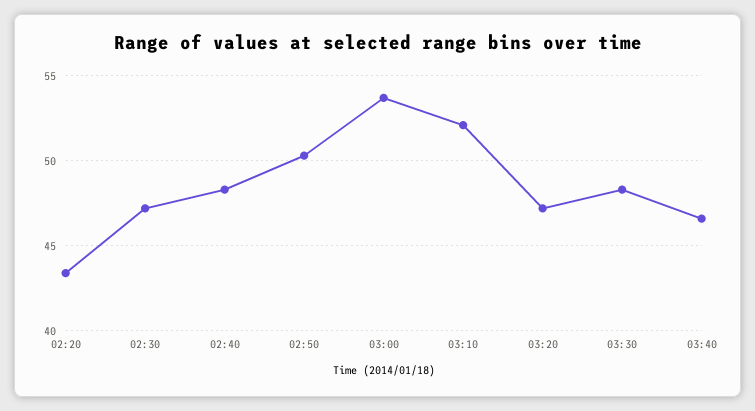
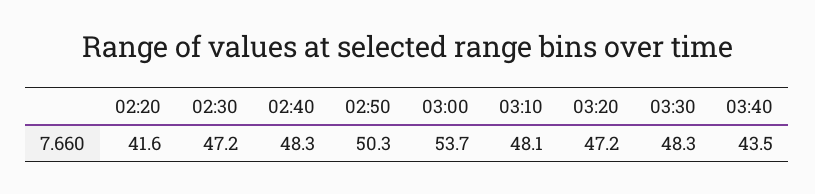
02:20: 43.5 -> 41.6
03:10: 52 -> 48.1
03:40: 46.5 -> 43.5

